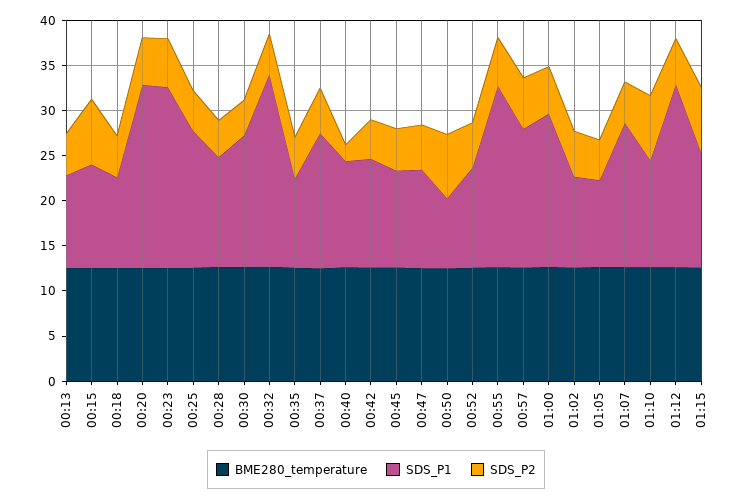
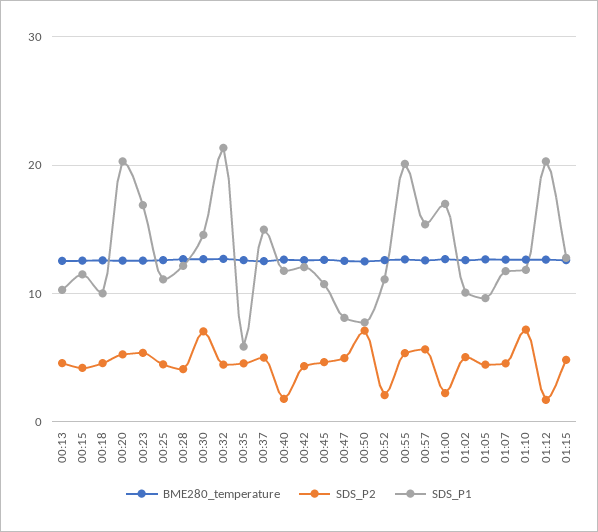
SDS_P2, 00:15: 7 -> 4
SDS_P1, 00:23: 20 -> 17
SDS_P1, 00:25: 15 -> 11
SDS_P2, 00:30: 4 -> 7
SDS_P1, 00:35: 10 -> 6
SDS_P1, 00:47: 11 -> 8
SDS_P2, 00:52: 5 -> 2
SDS_P2, 01:00: 5 -> 2
SDS_P1, 01:07: 16 -> 12
SDS_P2, 01:12: 5 -> 2
SDS_P2, 01:15: 7 -> 5

